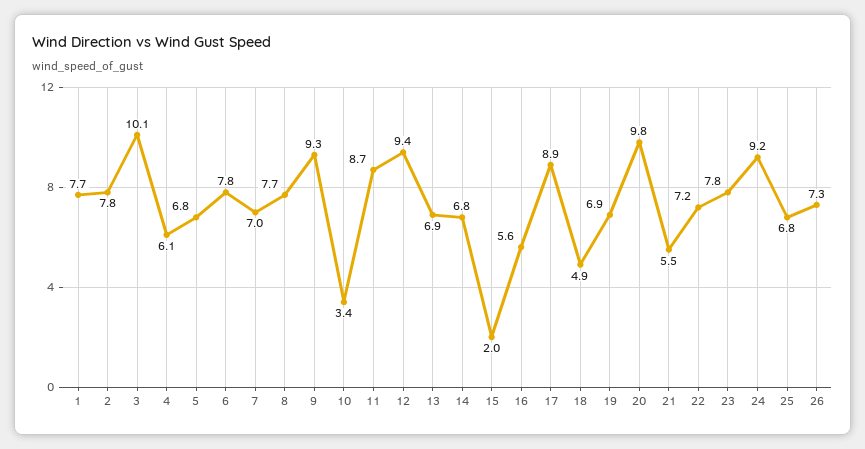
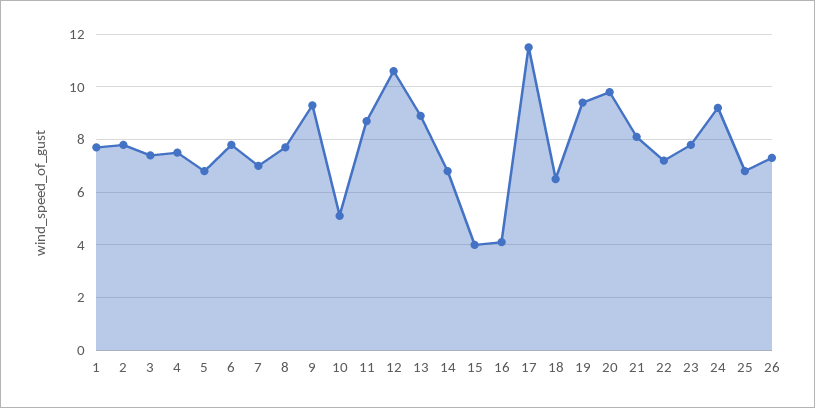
3: 10.1 -> 7.5
4: 6.1 -> 7.5
10: 3.4 -> 5
12: 9.4 -> 10.5
13: 6.9 -> 9
15: 2 -> 4
16: 5.6 -> 4
17: 8.9 -> 11.5
18: 4.9 -> 6.5
19: 6.9 -> 9.5
21: 5.5 -> 8

